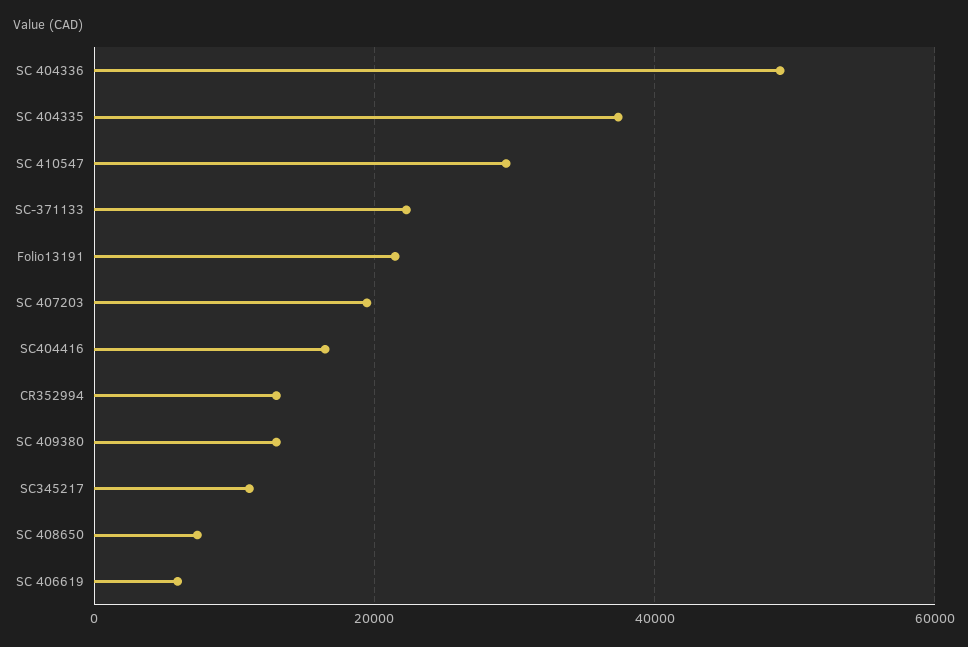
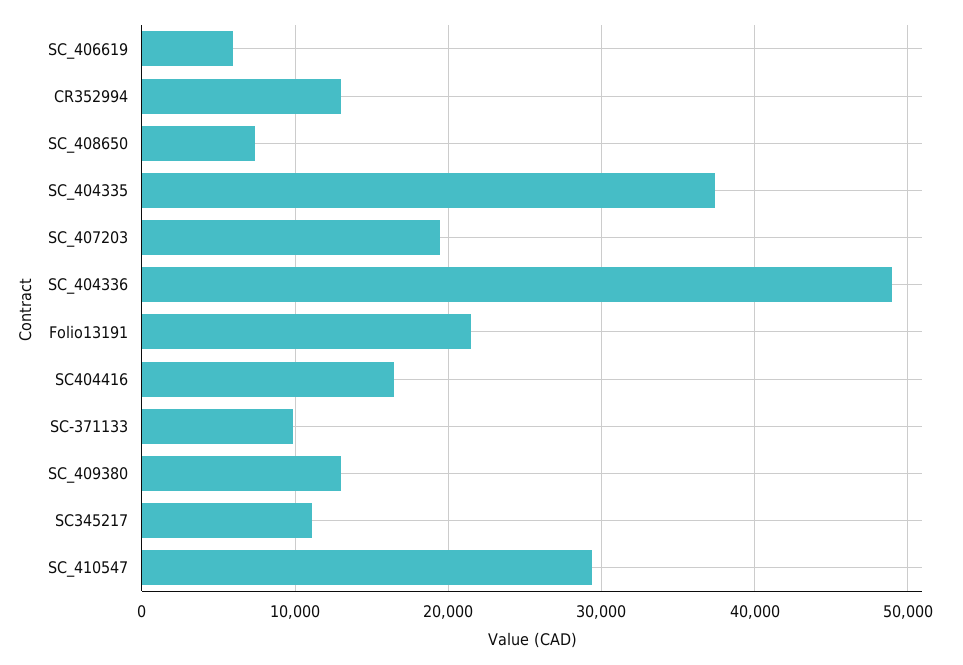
SC-371133: 22000 -> 10000

